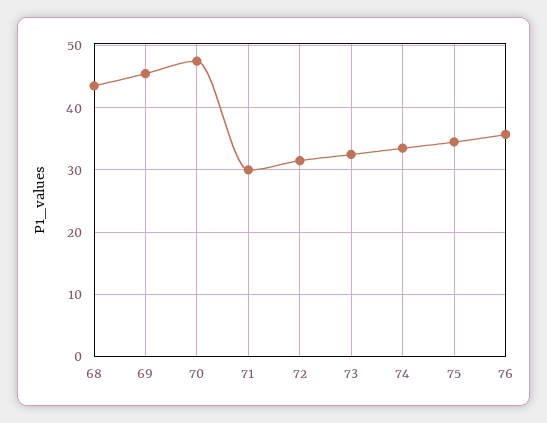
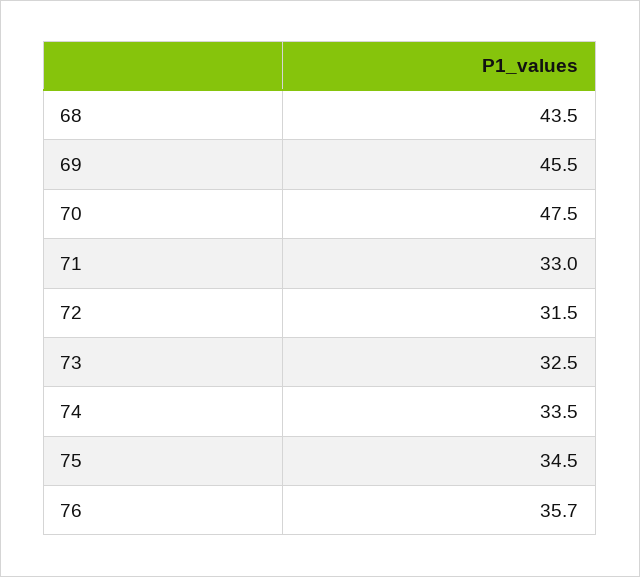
71: 30 -> 33

